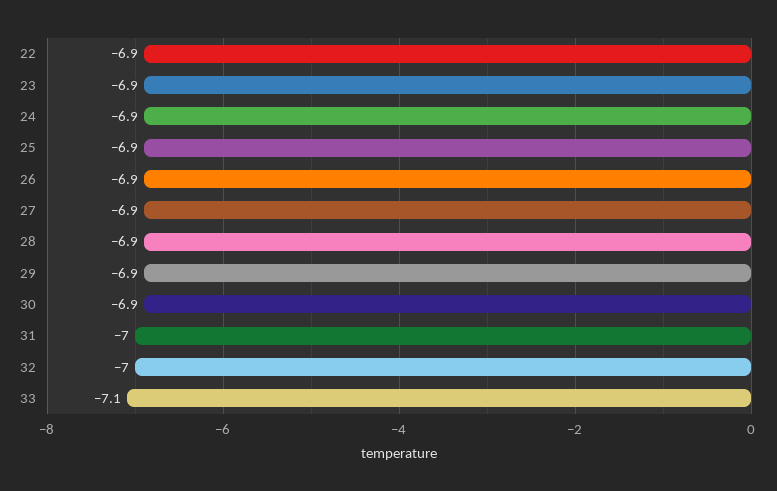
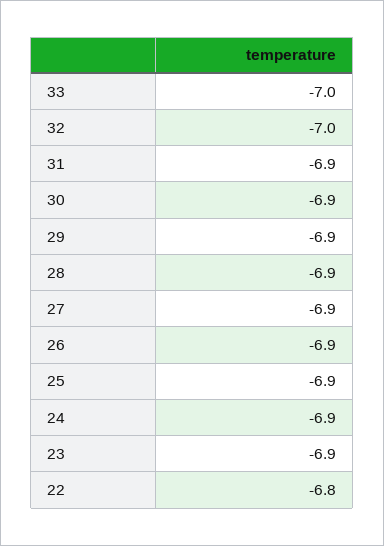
22: -6.9 -> -6.8
31: -7 -> -6.9
33: -7.1 -> -7

